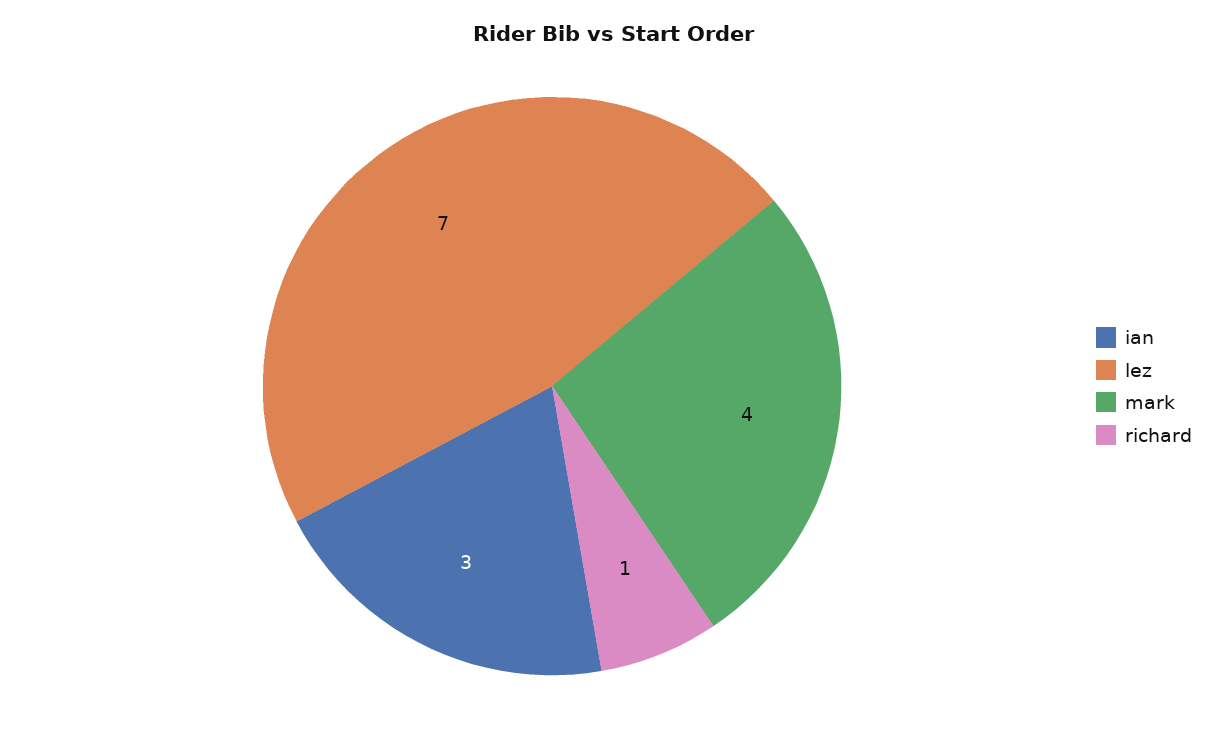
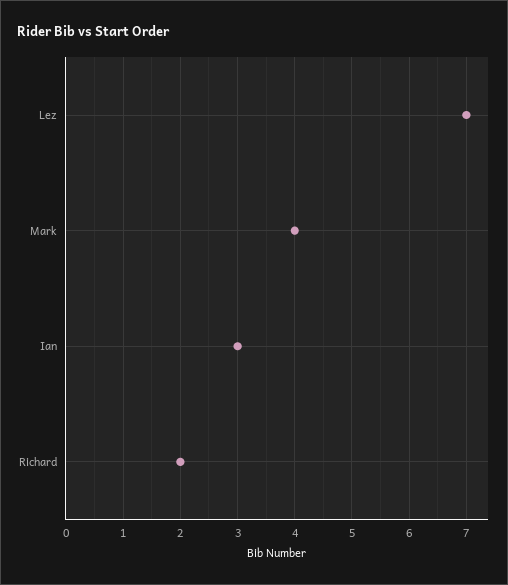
richard: 1 -> 2

